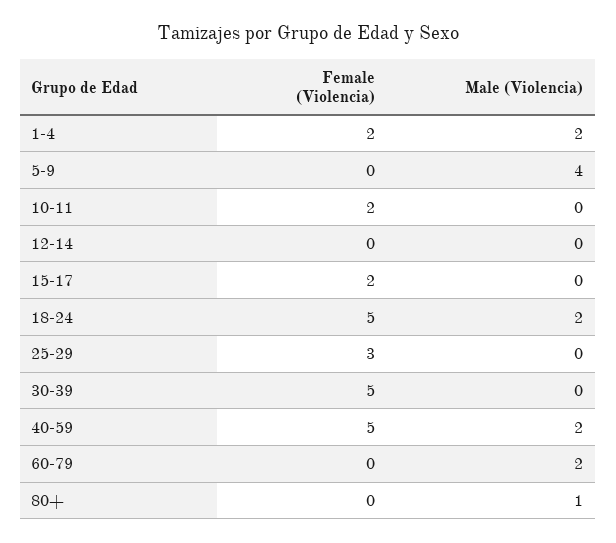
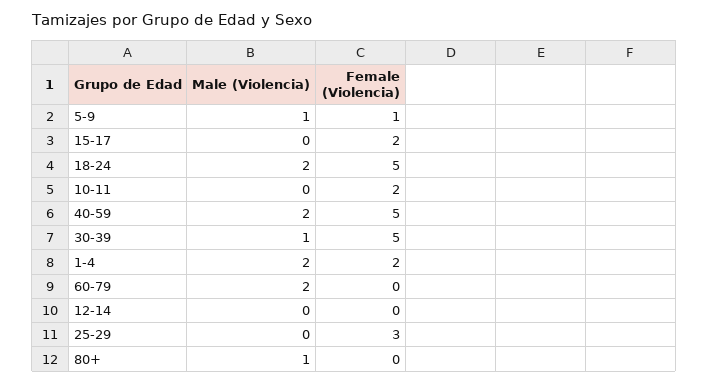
Female (Violencia), 5-9: 0 -> 1
Male (Violencia), 5-9: 4 -> 1
Male (Violencia), 30-39: 0 -> 1

